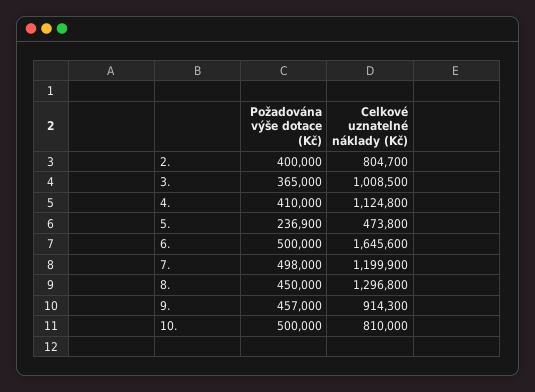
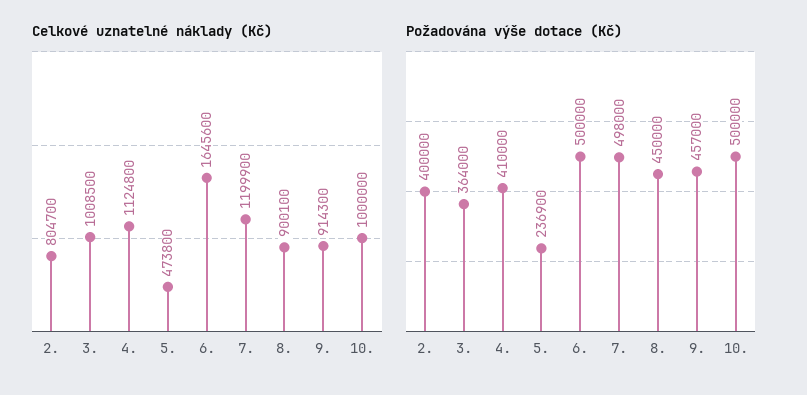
Požadována výše dotace (Kč), 3.: 365000 -> 364000
Celkové uznatelné náklady (Kč), 8.: 1296800 -> 900100
Celkové uznatelné náklady (Kč), 10.: 810000 -> 1000000

